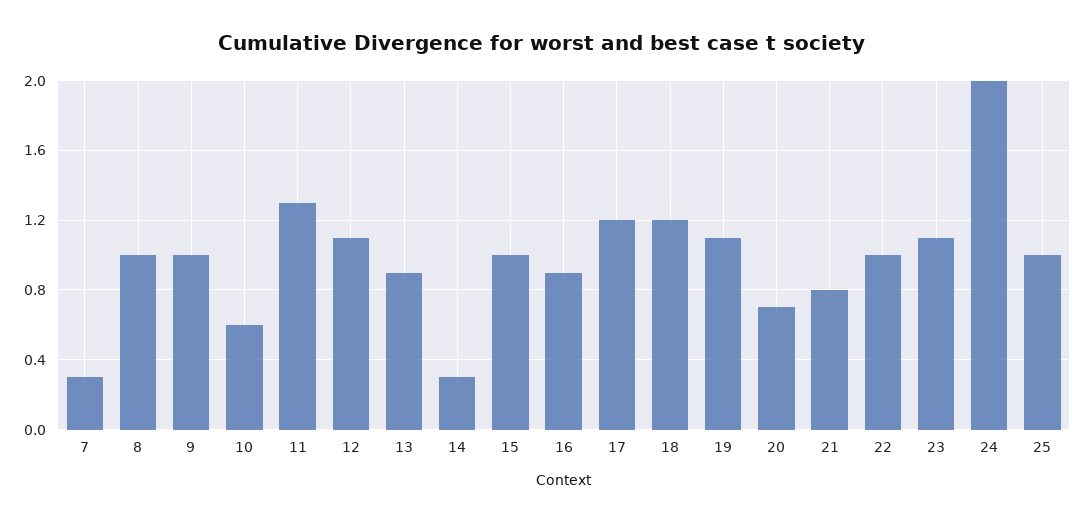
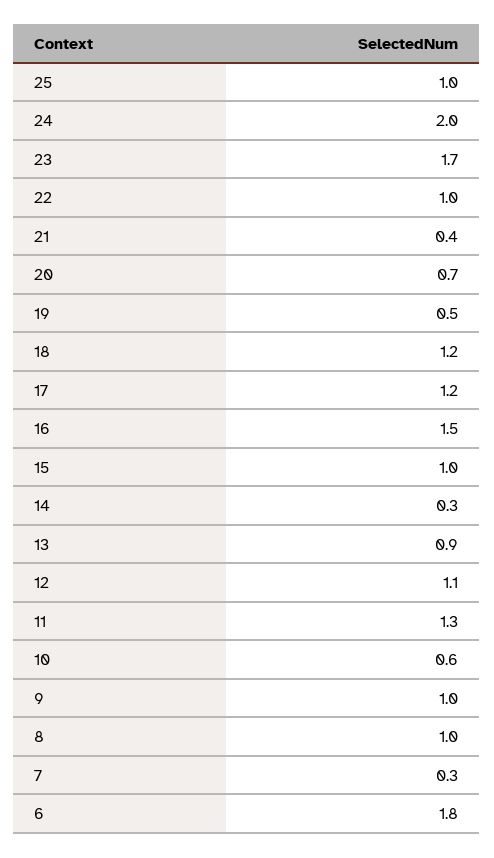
16: 0.9 -> 1.5
19: 1.1 -> 0.5
21: 0.8 -> 0.4
23: 1.1 -> 1.7
6: none -> 1.8

